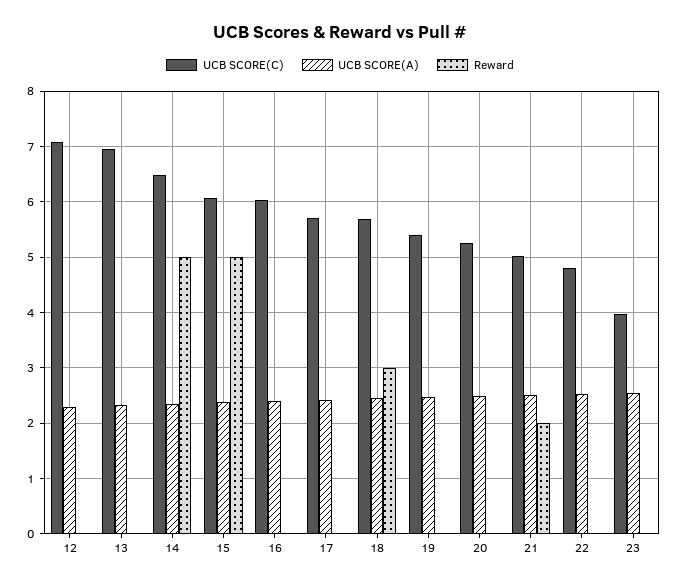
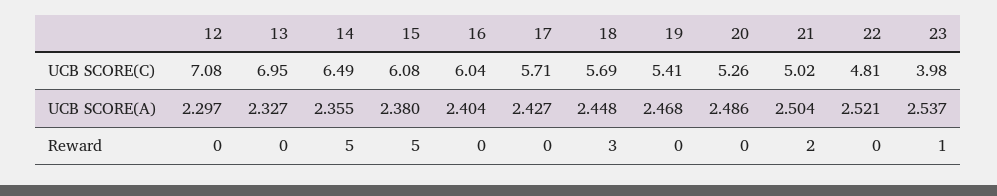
Reward, 23: 0 -> 1

